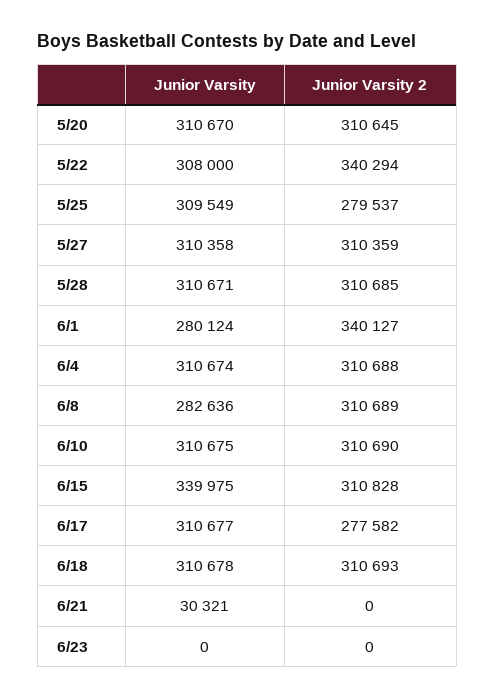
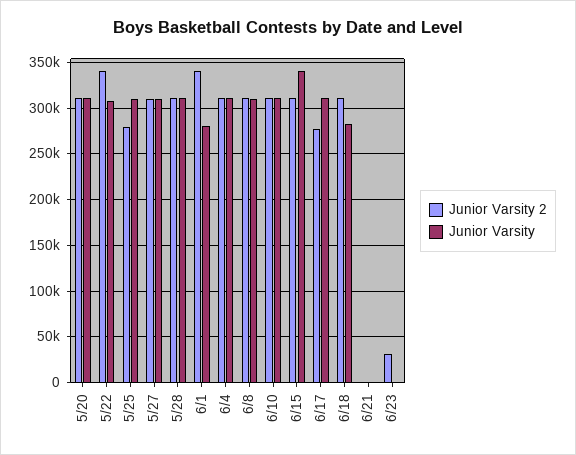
Junior Varsity, 6/8: 282636 -> 310000
Junior Varsity, 6/18: 310678 -> 280000
Junior Varsity, 6/21: 30321 -> 0
Junior Varsity 2, 6/23: 0 -> 30000

